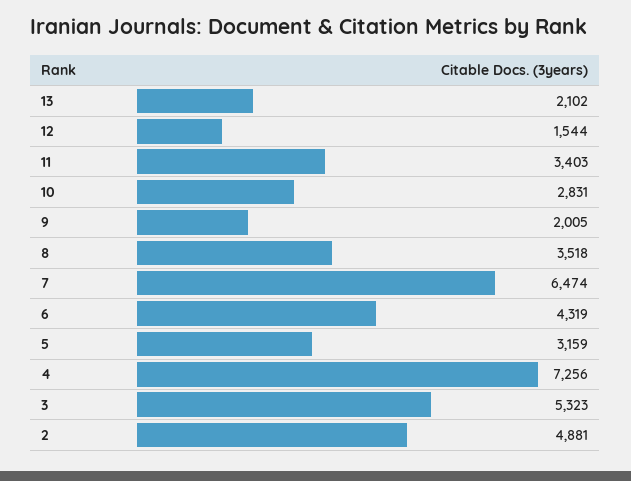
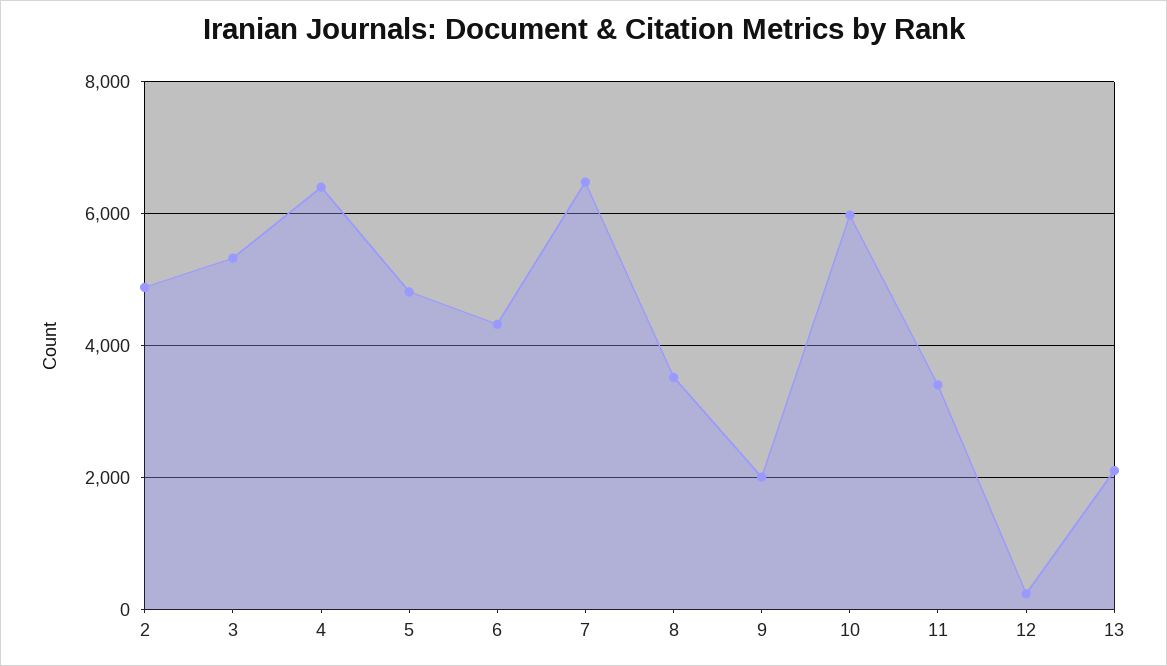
12: 1544 -> 200
10: 2831 -> 6000
5: 3159 -> 4800
4: 7256 -> 6400

